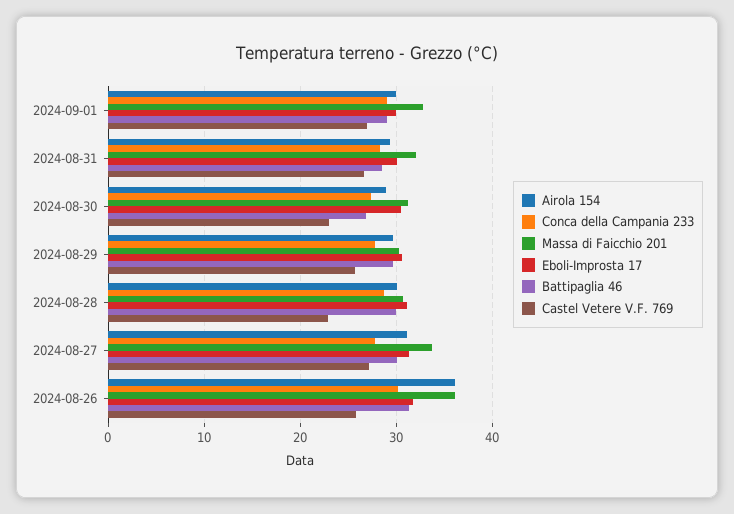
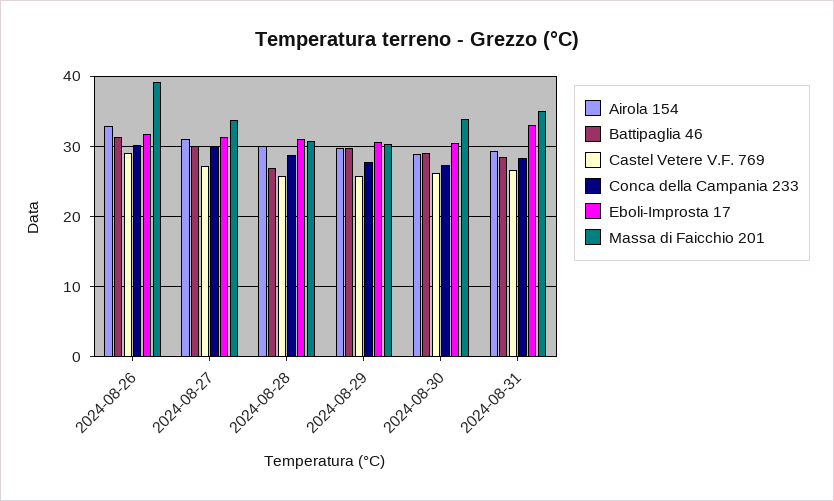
Airola 154, 2024-09-01: 30 -> none
Conca della Campania 233, 2024-09-01: 29 -> none
Massa di Faicchio 201, 2024-09-01: 33 -> none
Eboli-Improsta 17, 2024-09-01: 30 -> none
Battipaglia 46, 2024-09-01: 29 -> none
Castel Vetere V.F. 769, 2024-09-01: 27 -> none
Massa di Faicchio 201, 2024-08-31: 32 -> 35
Eboli-Improsta 17, 2024-08-31: 30 -> 33
Massa di Faicchio 201, 2024-08-30: 31 -> 34
Battipaglia 46, 2024-08-30: 27 -> 29
Castel Vetere V.F. 769, 2024-08-30: 23 -> 26
Battipaglia 46, 2024-08-28: 30 -> 27
Castel Vetere V.F. 769, 2024-08-28: 23 -> 26
Conca della Campania 233, 2024-08-27: 28 -> 30
Airola 154, 2024-08-26: 36 -> 33
Massa di Faicchio 201, 2024-08-26: 36 -> 39
Castel Vetere V.F. 769, 2024-08-26: 26 -> 29

